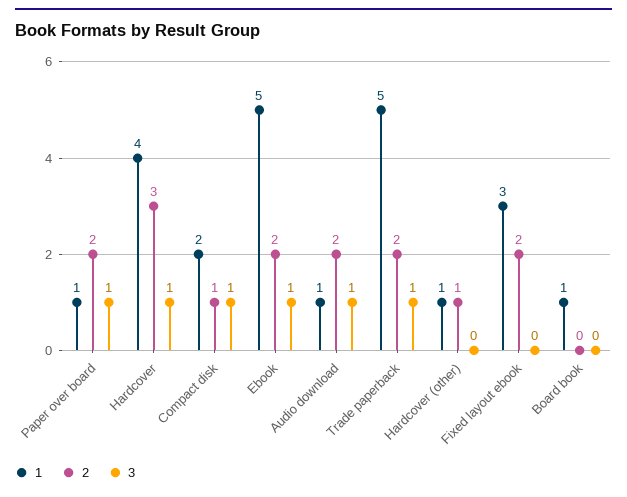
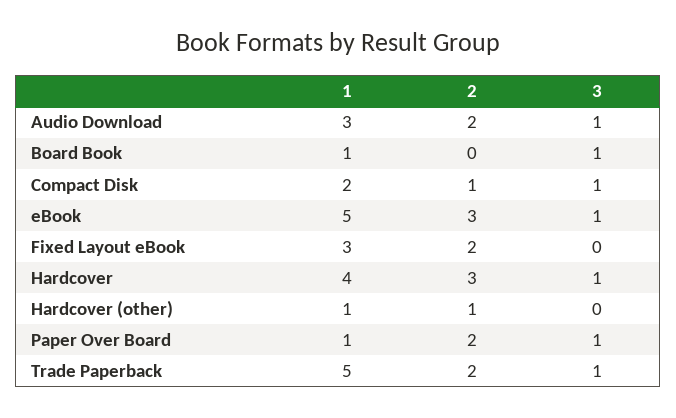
2, Ebook: 2 -> 3
1, Audio download: 1 -> 3
3, Board book: 0 -> 1

